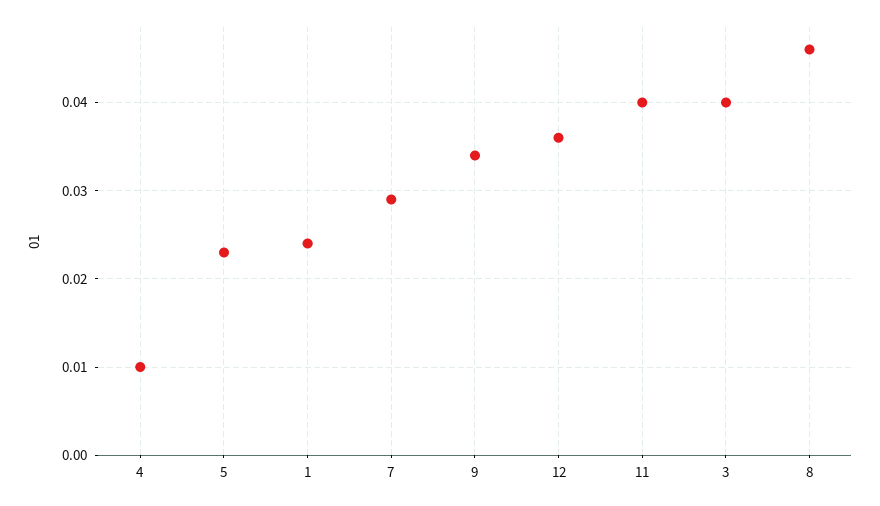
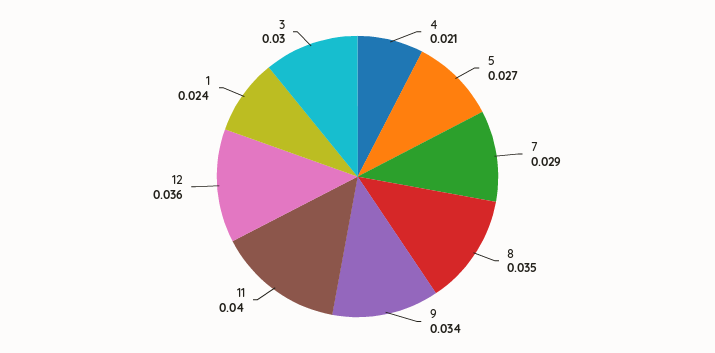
4: 0.01 -> 0.021
5: 0.023 -> 0.027
3: 0.04 -> 0.03
8: 0.046 -> 0.035

